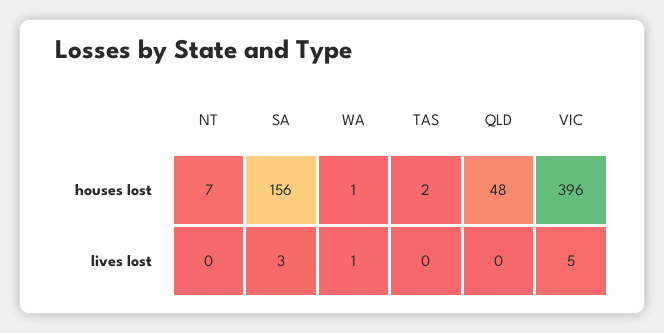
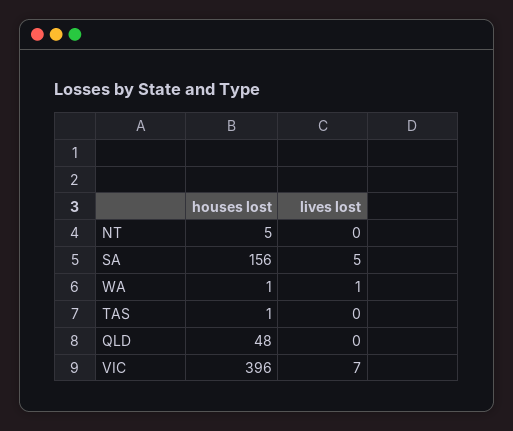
NT, houses lost: 7 -> 5
TAS, houses lost: 2 -> 1
SA, lives lost: 3 -> 5
VIC, lives lost: 5 -> 7

